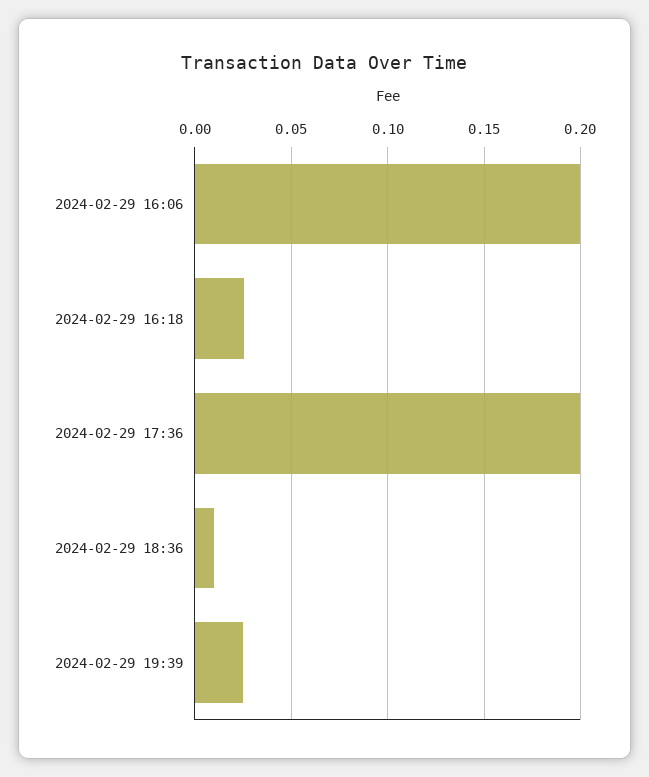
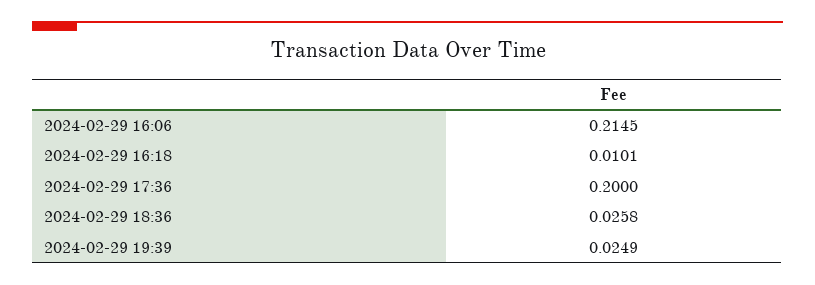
2024-02-29 16:06: 0.2 -> 0.2145
2024-02-29 16:18: 0.025 -> 0.0101
2024-02-29 18:36: 0.01 -> 0.0258

